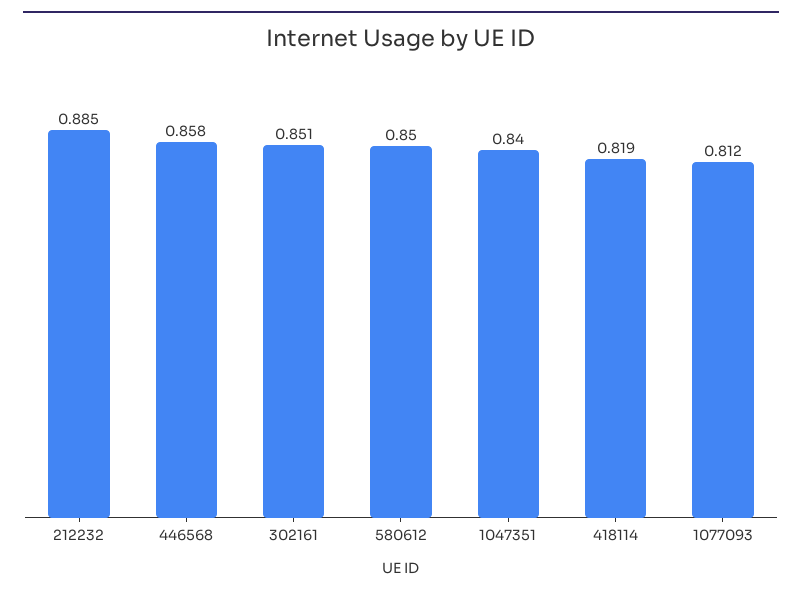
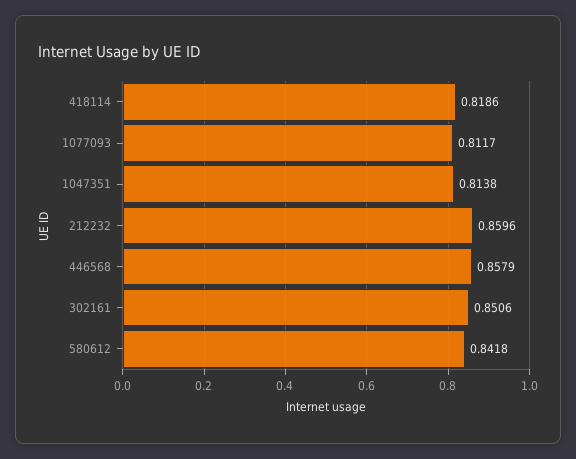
212232: 0.885 -> 0.8596
580612: 0.85 -> 0.8418
1047351: 0.84 -> 0.8138

